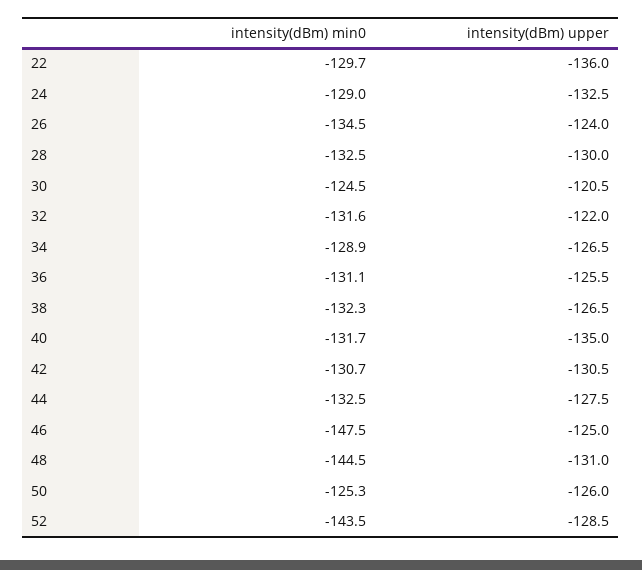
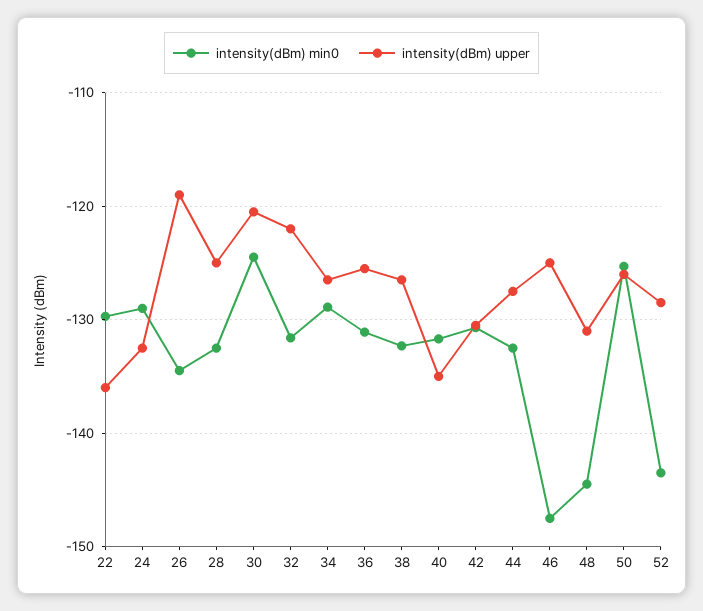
intensity(dBm) upper, 26: -124 -> -119
intensity(dBm) upper, 28: -130 -> -125

